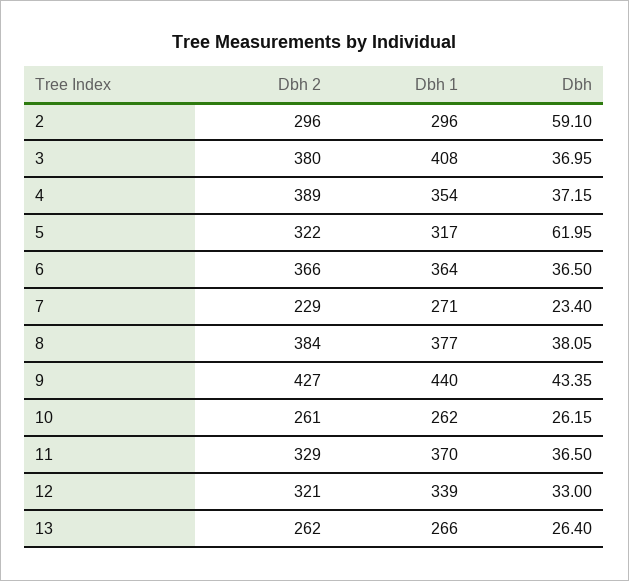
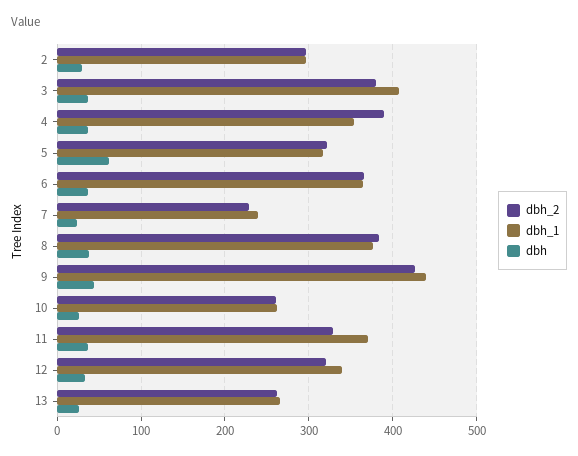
Dbh, 2: 59.1 -> 30
Dbh 1, 7: 271 -> 240

